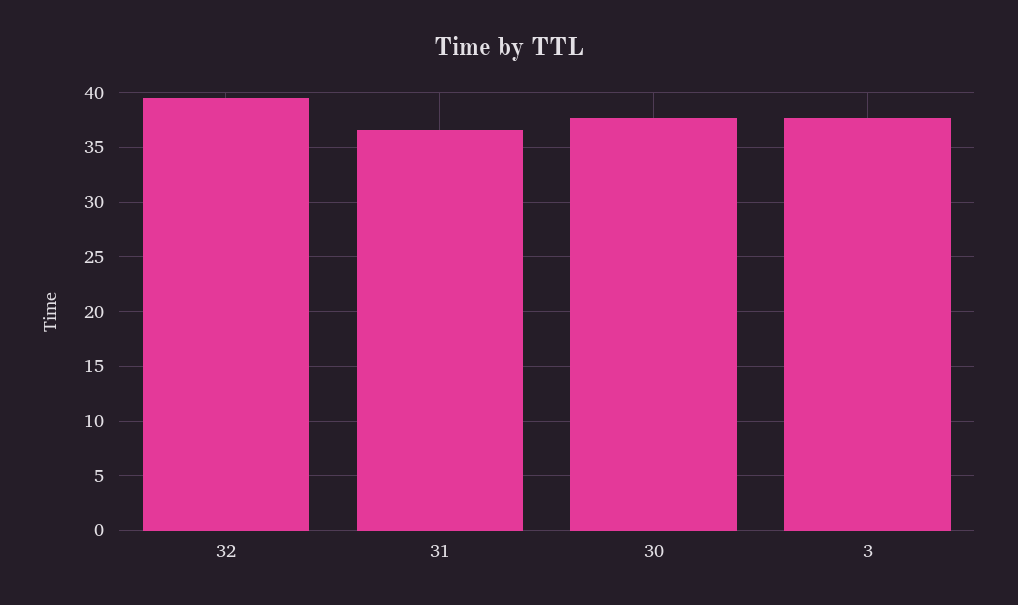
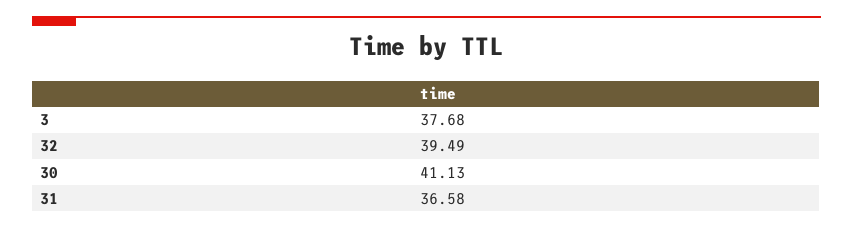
30: 38 -> 41.13

